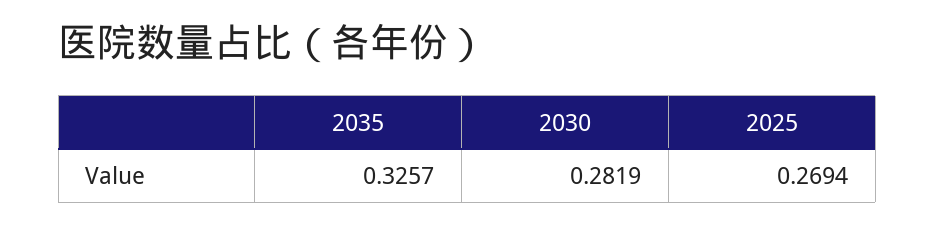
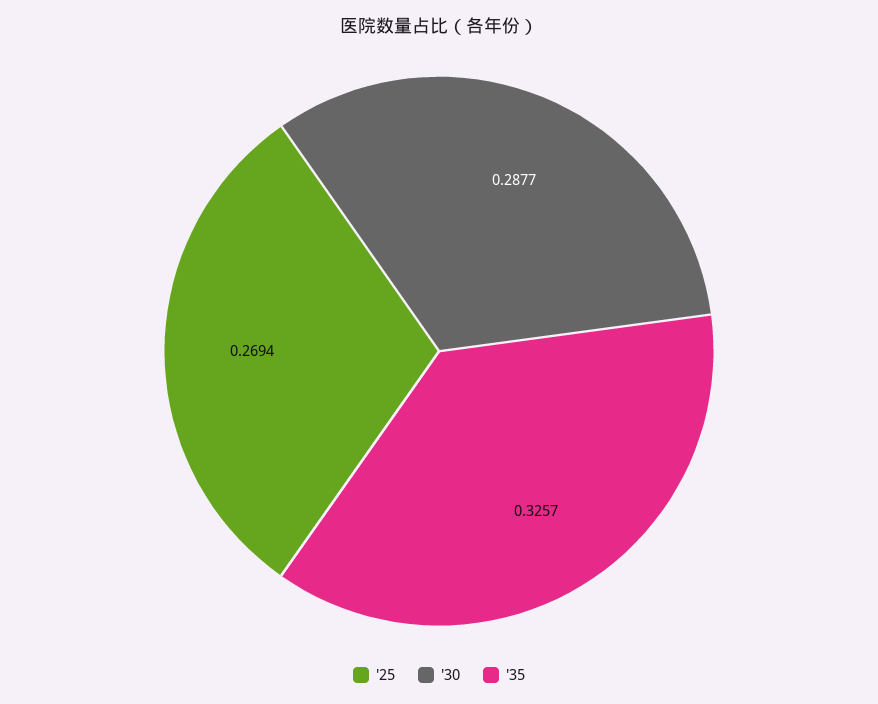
2030: 0.2819 -> 0.2877

